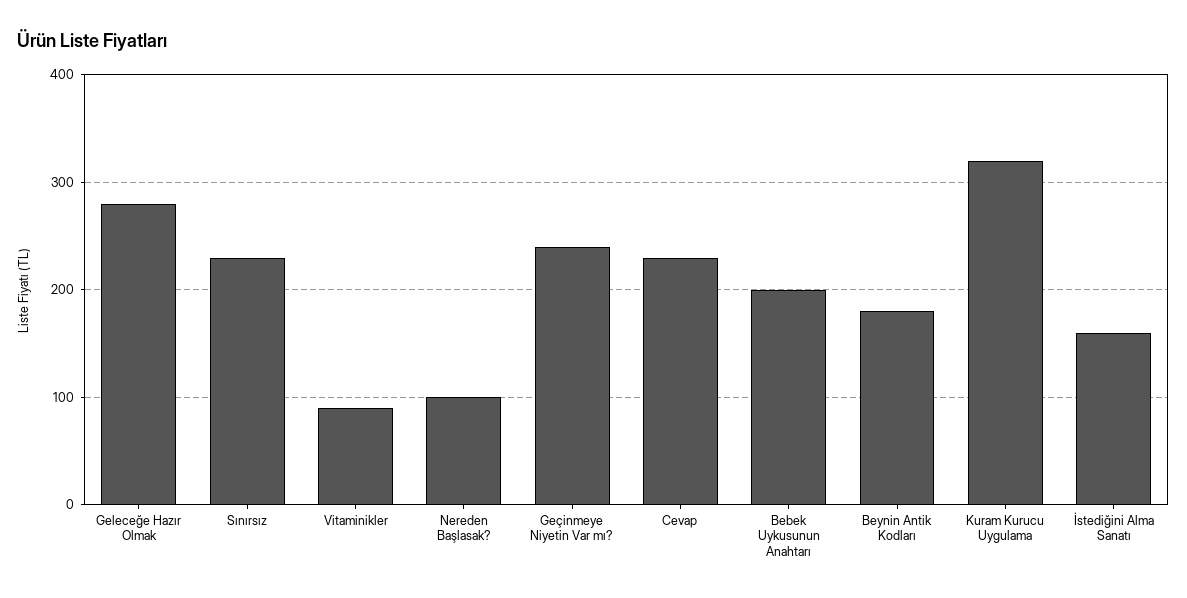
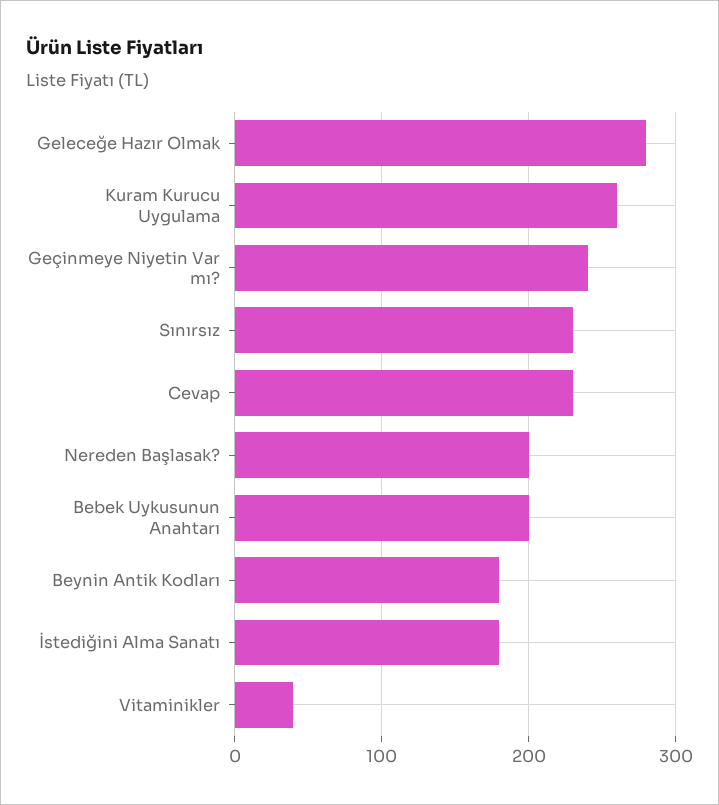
Vitaminikler: 90 -> 40
Nereden Başlasak?: 100 -> 200
Kuram Kurucu Uygulama: 320 -> 260
İstediğini Alma Sanatı: 160 -> 180

